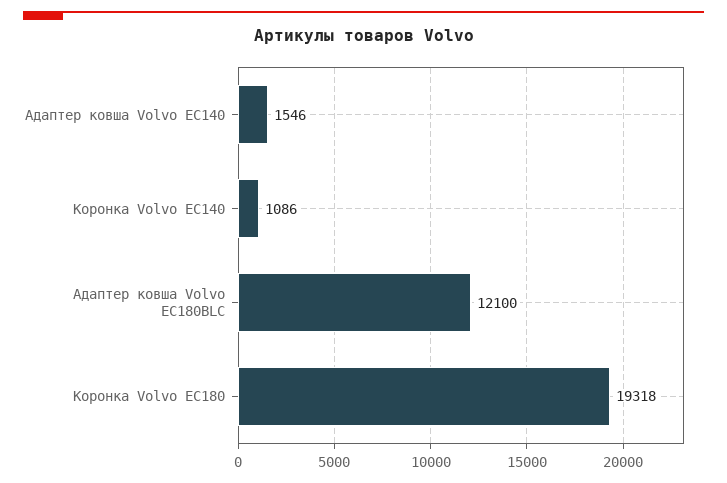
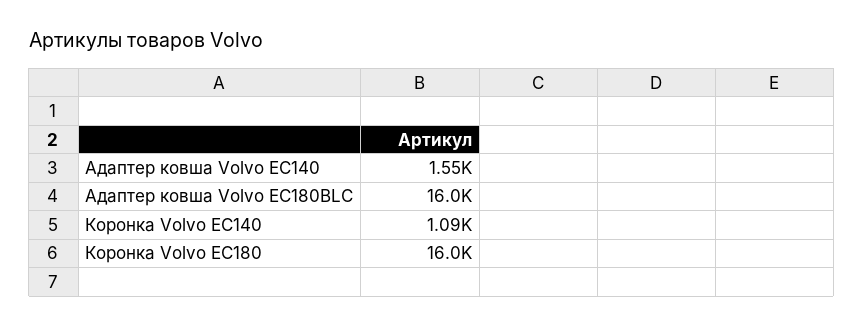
Адаптер ковша Volvo EC180BLC: 12100 -> 16000
Коронка Volvo EC180: 19318 -> 16000

